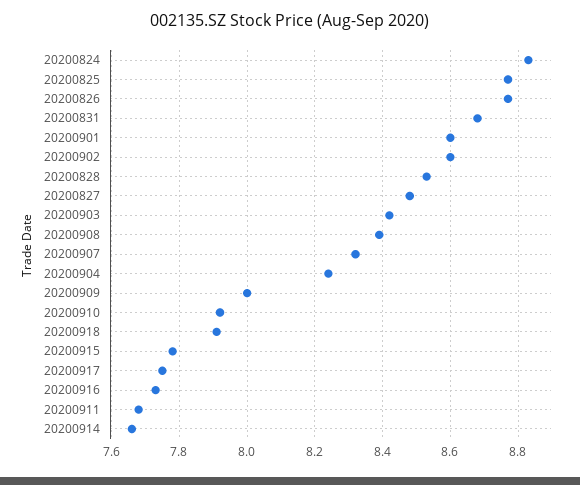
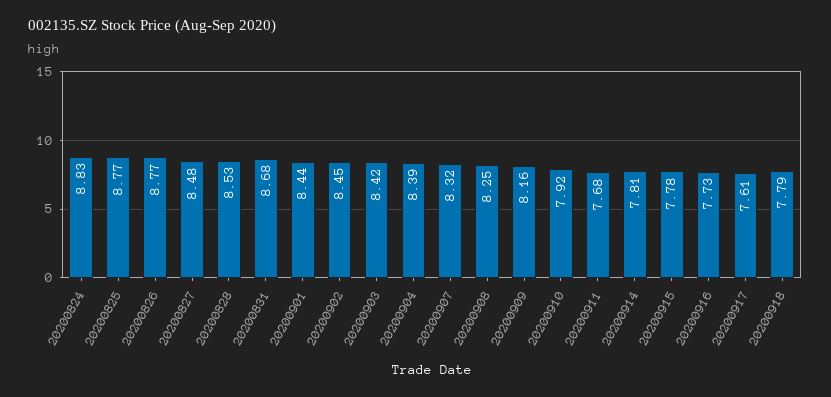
20200901: 8.6 -> 8.44
20200902: 8.6 -> 8.45
20200908: 8.4 -> 8.25
20200904: 8.25 -> 8.39
20200909: 8 -> 8.16
20200918: 7.9 -> 7.79
20200917: 7.75 -> 7.61
20200914: 7.65 -> 7.81

